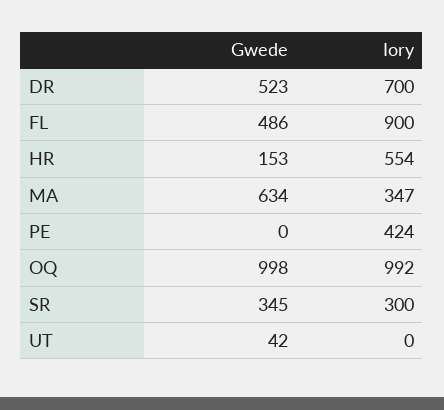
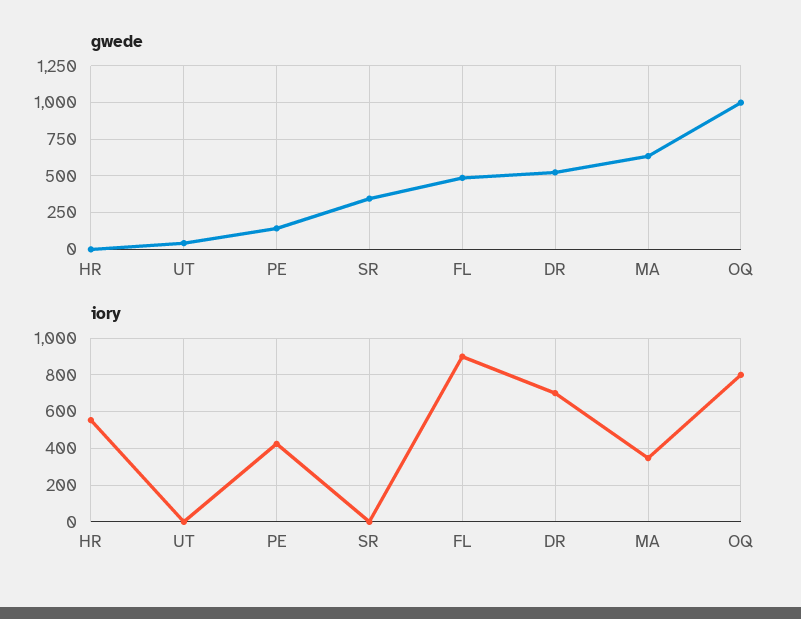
Gwede, HR: 153 -> 0
Gwede, PE: 0 -> 150
Iory, OQ: 992 -> 800
Iory, SR: 300 -> 0

